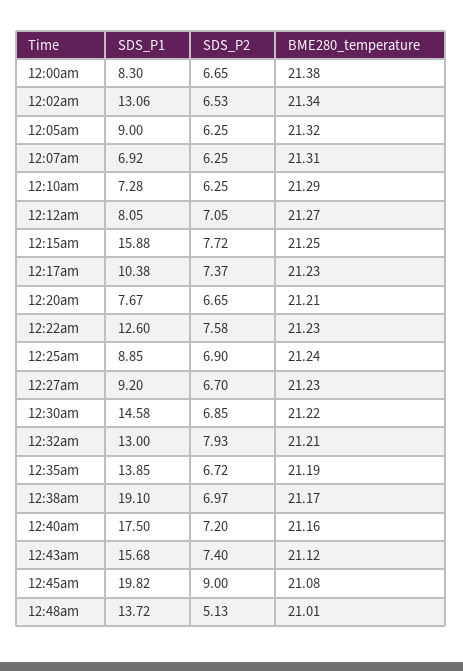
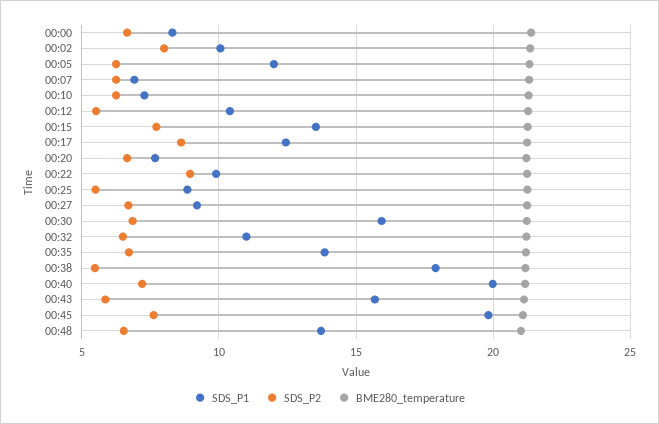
SDS_P1, 12:02am: 13.06 -> 10
SDS_P2, 12:02am: 6.53 -> 8
SDS_P1, 12:05am: 9 -> 12
SDS_P1, 12:12am: 8.05 -> 10.5
SDS_P2, 12:12am: 7.05 -> 5.5
SDS_P1, 12:15am: 15.88 -> 13.5
SDS_P1, 12:17am: 10.38 -> 12.5
SDS_P2, 12:17am: 7.37 -> 8.5
SDS_P1, 12:22am: 12.6 -> 10
SDS_P2, 12:22am: 7.58 -> 9
SDS_P2, 12:25am: 6.9 -> 5.5
SDS_P1, 12:30am: 14.58 -> 16
SDS_P1, 12:32am: 13 -> 11
SDS_P2, 12:32am: 7.93 -> 6.5
SDS_P1, 12:38am: 19.1 -> 18
SDS_P2, 12:38am: 6.97 -> 5.5
SDS_P1, 12:40am: 17.5 -> 20
SDS_P2, 12:43am: 7.4 -> 6
SDS_P2, 12:45am: 9 -> 7.5
SDS_P2, 12:48am: 5.13 -> 6.5

